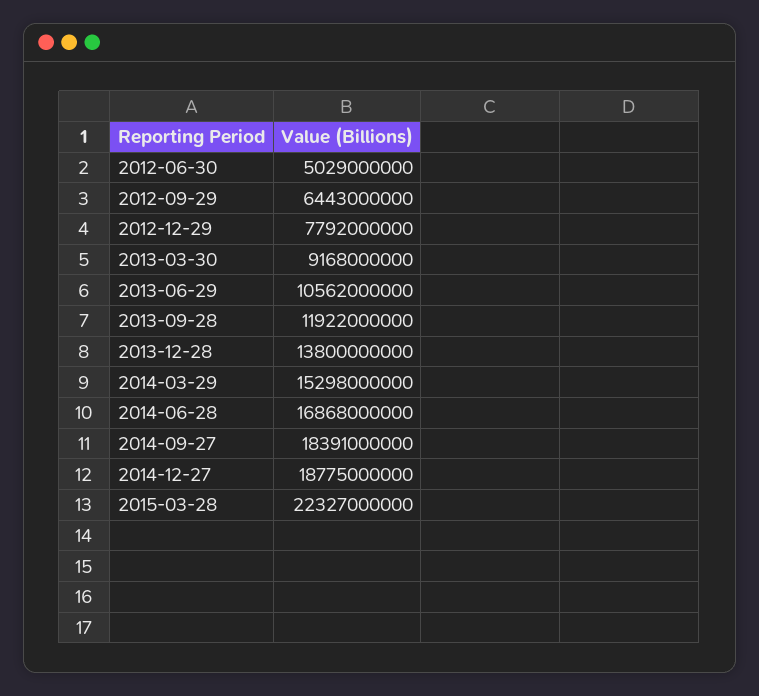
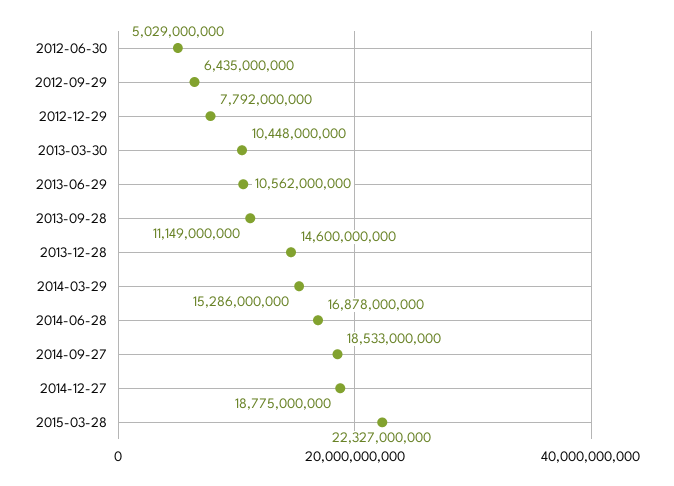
2012-09-29: 6443000000 -> 6435000000
2013-03-30: 9168000000 -> 10448000000
2013-09-28: 11922000000 -> 11149000000
2013-12-28: 13800000000 -> 14600000000
2014-03-29: 15298000000 -> 15286000000
2014-06-28: 16868000000 -> 16878000000
2014-09-27: 18391000000 -> 18533000000

